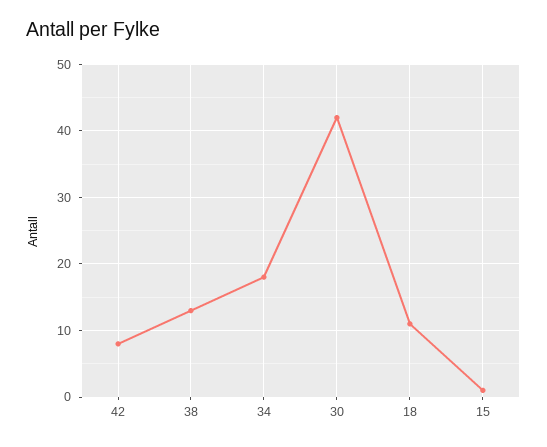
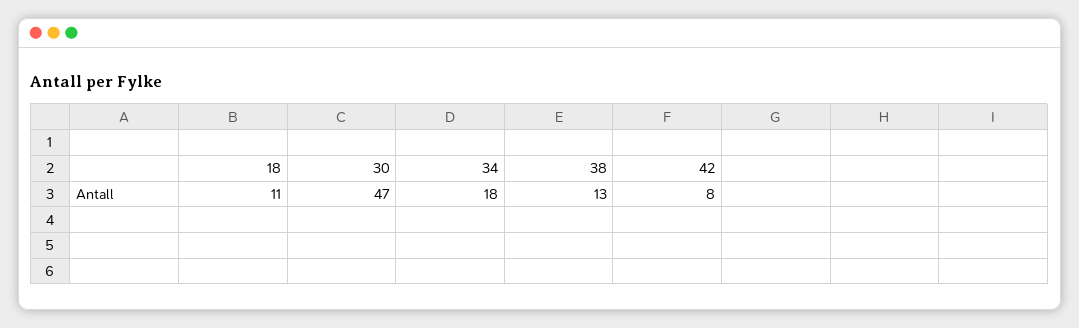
30: 42 -> 47
15: 1 -> none

